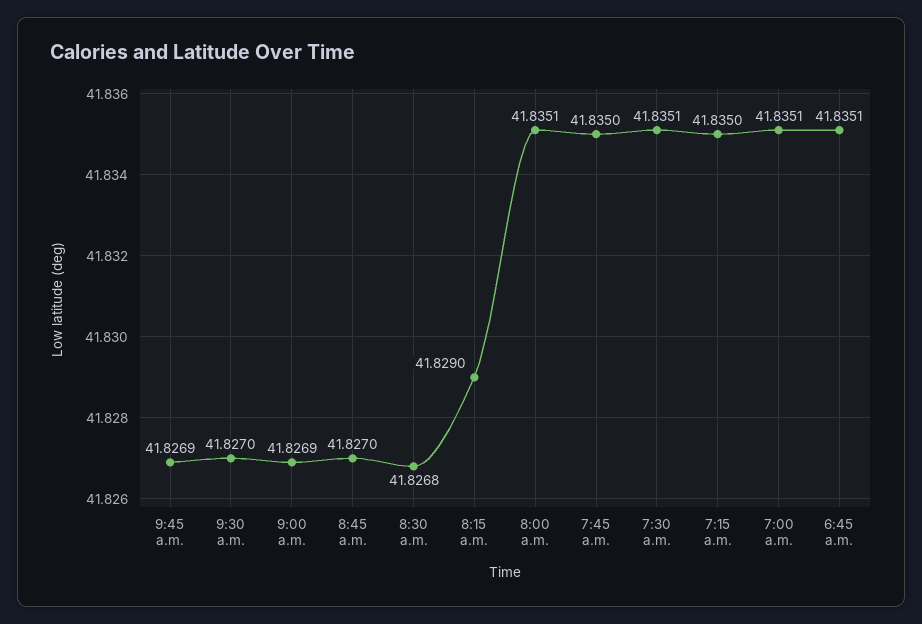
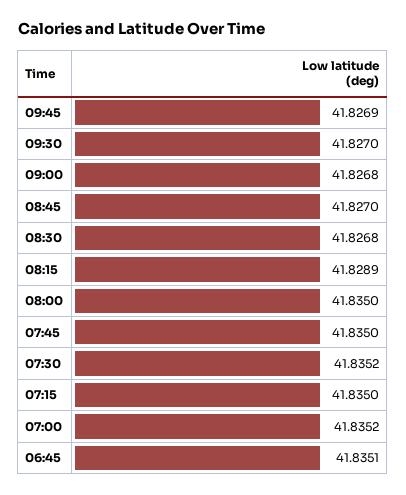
9:00 a.m.: 41.8269 -> 41.8268
8:15 a.m.: 41.829 -> 41.8289
8:00 a.m.: 41.8351 -> 41.835
7:30 a.m.: 41.8351 -> 41.8352
7:00 a.m.: 41.8351 -> 41.8352

